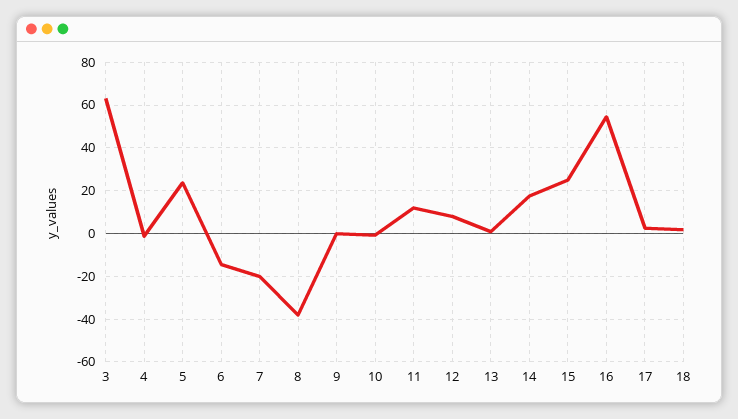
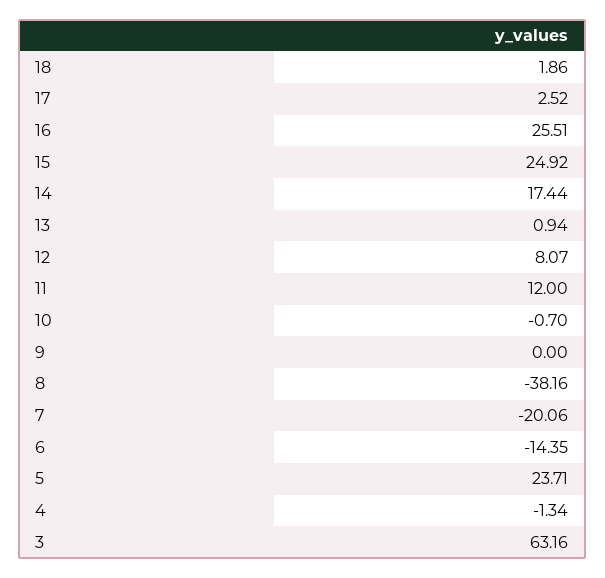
16: 55 -> 25.51

